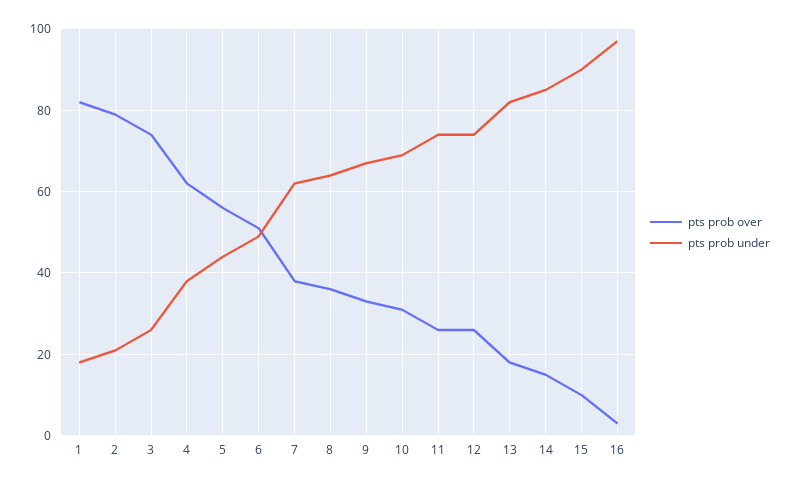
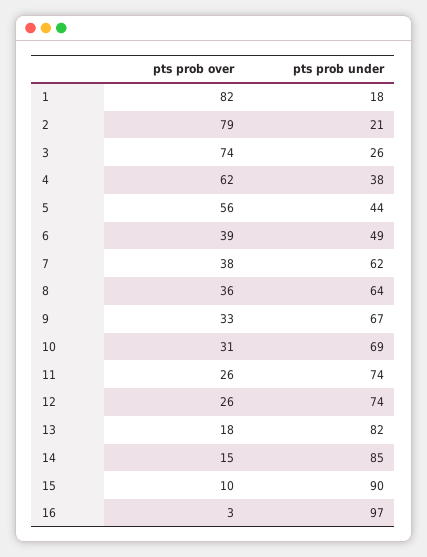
pts prob over, 6: 50 -> 39

